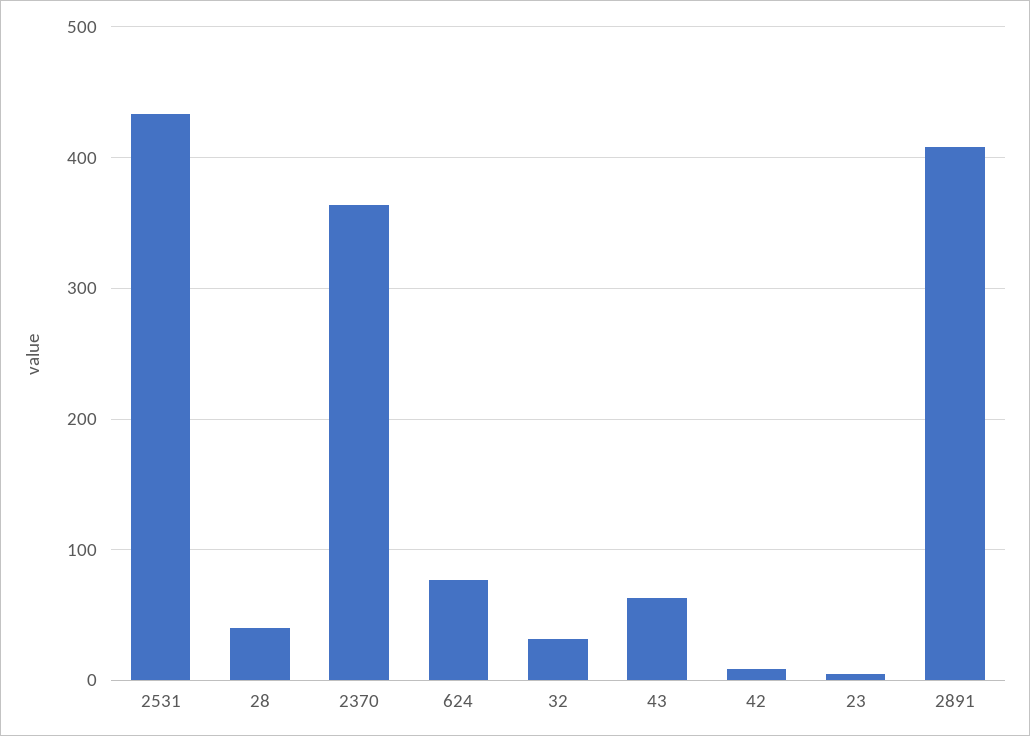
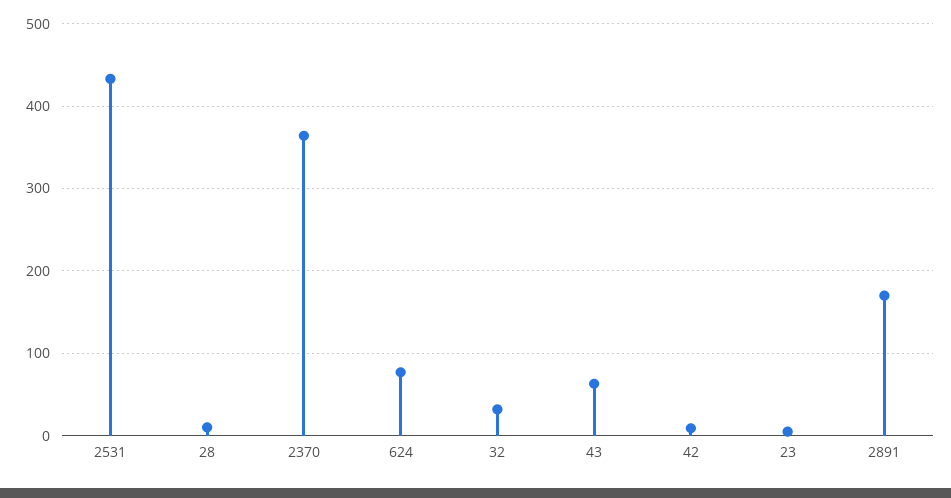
28: 40 -> 10
2891: 410 -> 170

